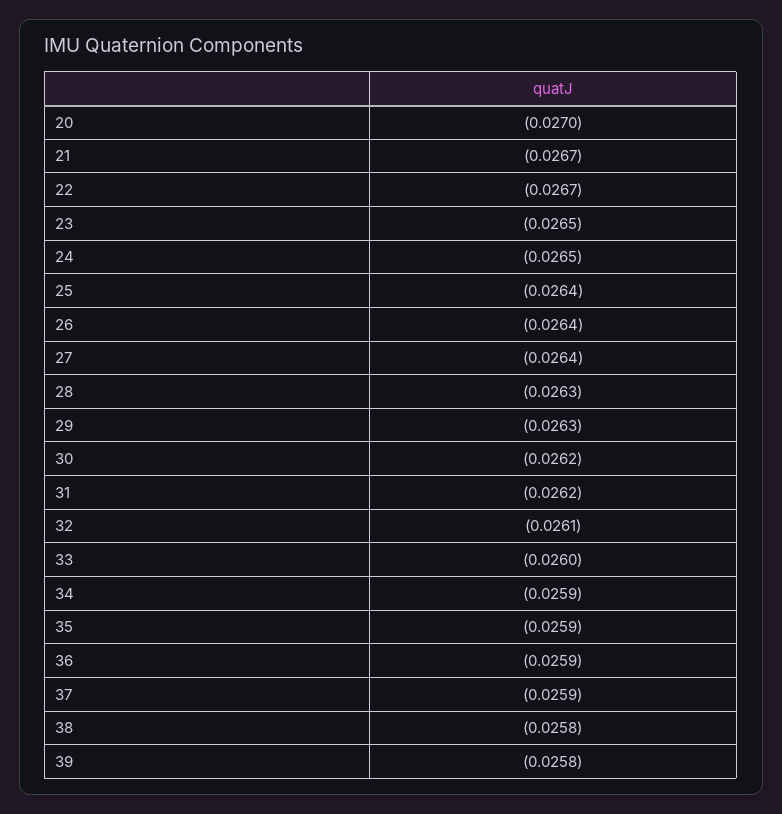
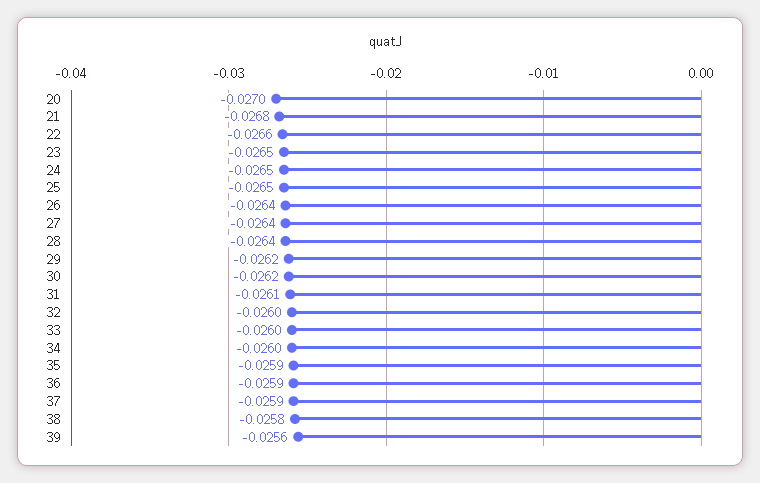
21: -0.0267 -> -0.0268
22: -0.0267 -> -0.0266
25: -0.0264 -> -0.0265
28: -0.0263 -> -0.0264
29: -0.0263 -> -0.0262
31: -0.0262 -> -0.0261
32: -0.0261 -> -0.026
34: -0.0259 -> -0.026
39: -0.0258 -> -0.0256

